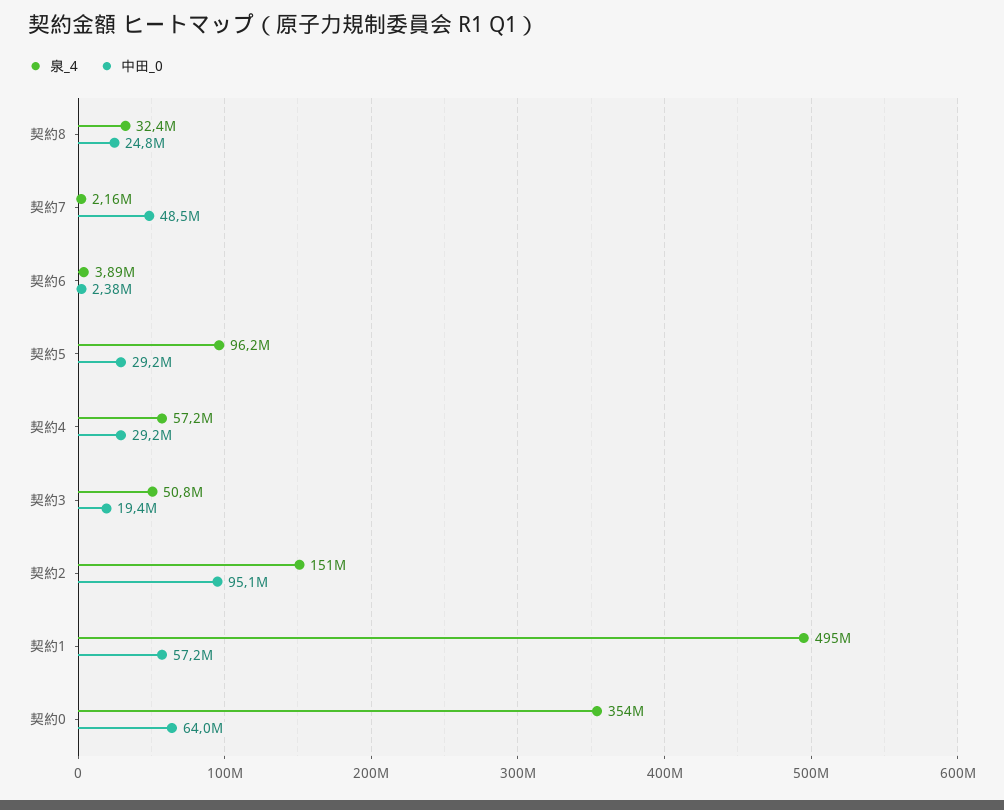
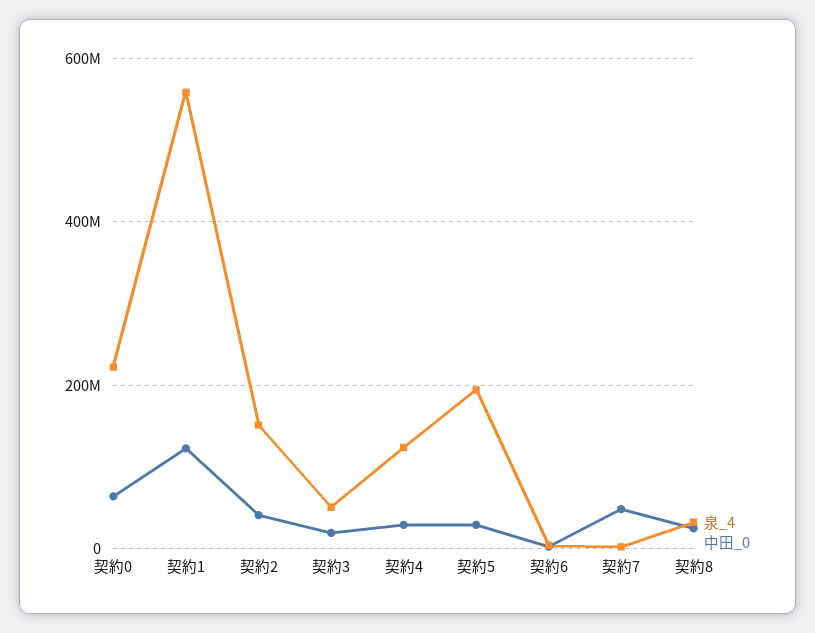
泉_4, 契約5: 96200000 -> 200000000
泉_4, 契約4: 57200000 -> 120000000
中田_0, 契約2: 95100000 -> 40000000
泉_4, 契約1: 495000000 -> 560000000
中田_0, 契約1: 57200000 -> 120000000
泉_4, 契約0: 354000000 -> 220000000

